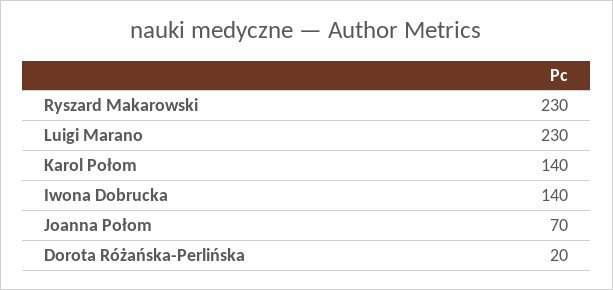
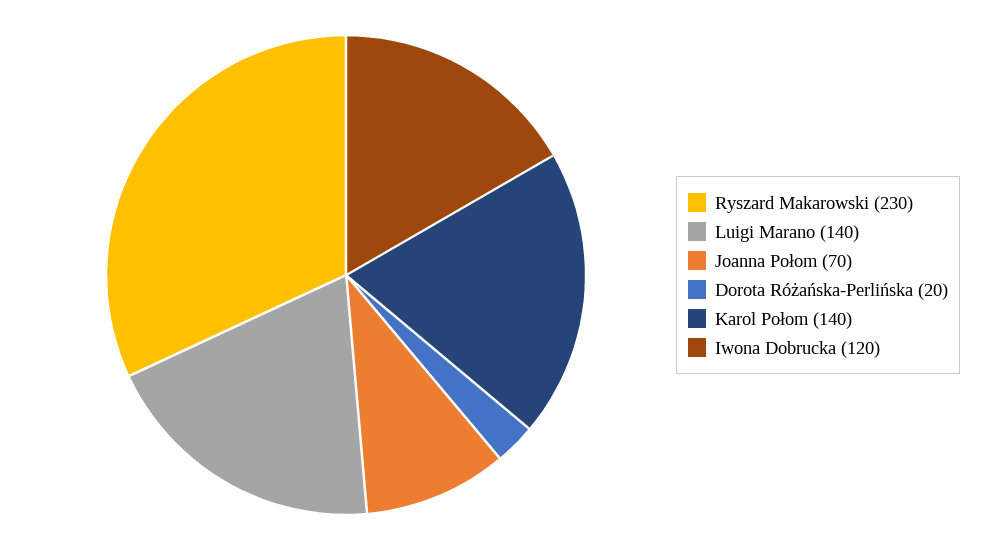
Luigi Marano: 230 -> 140
Iwona Dobrucka: 140 -> 120

